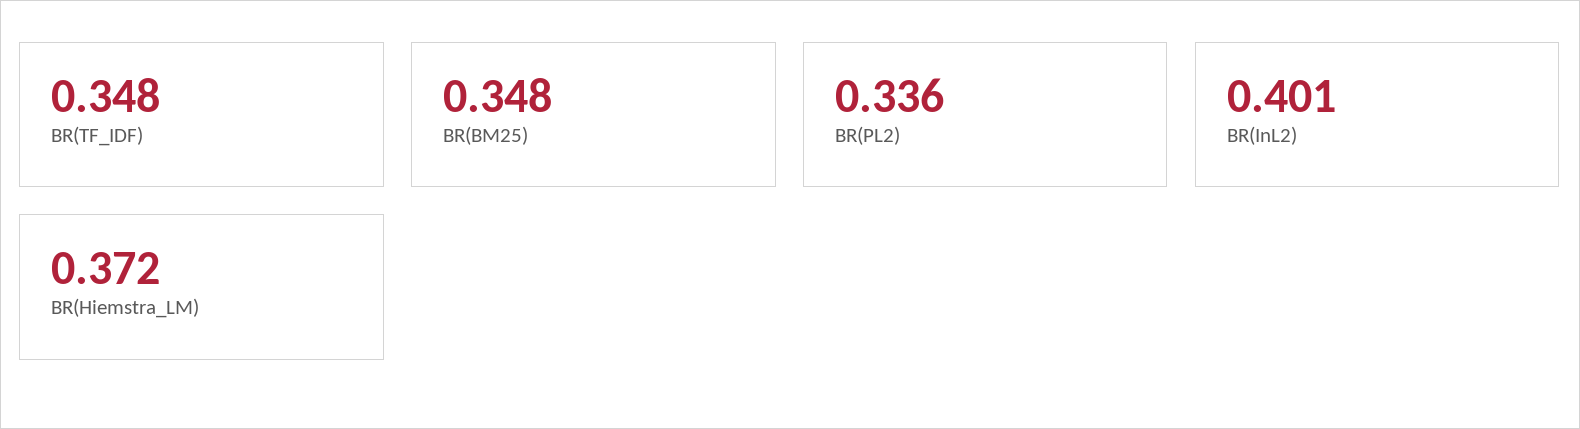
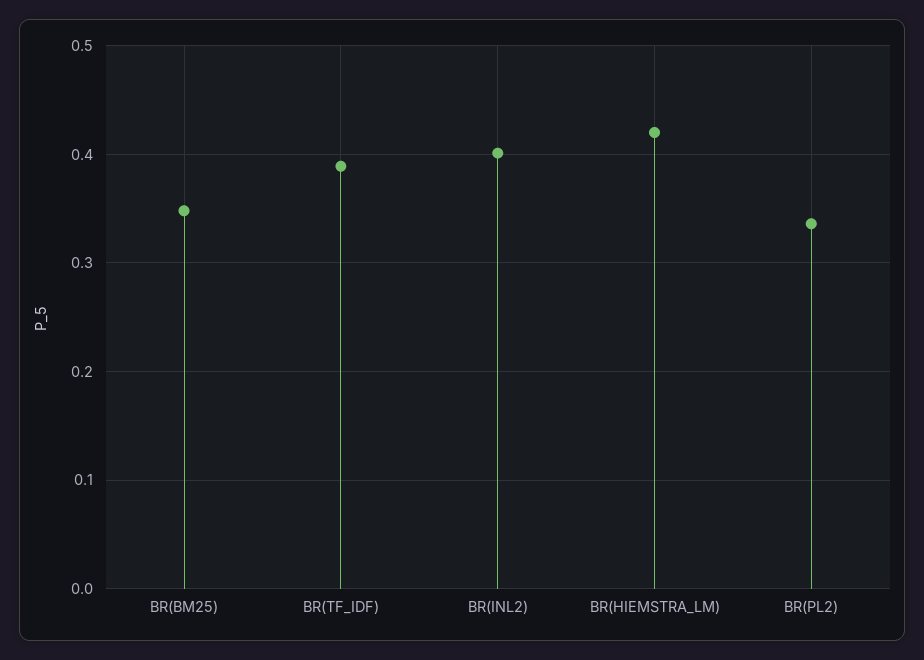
BR(TF_IDF): 0.348 -> 0.39
BR(Hiemstra_LM): 0.372 -> 0.42

